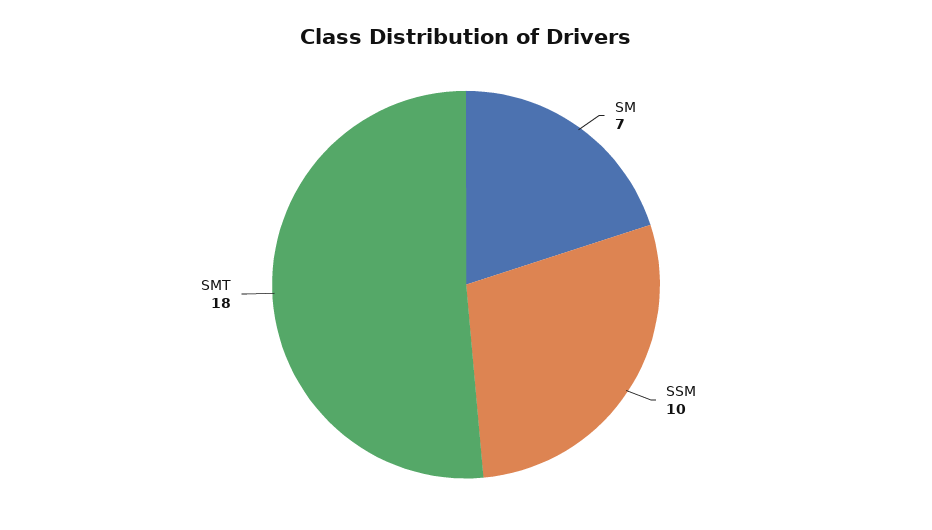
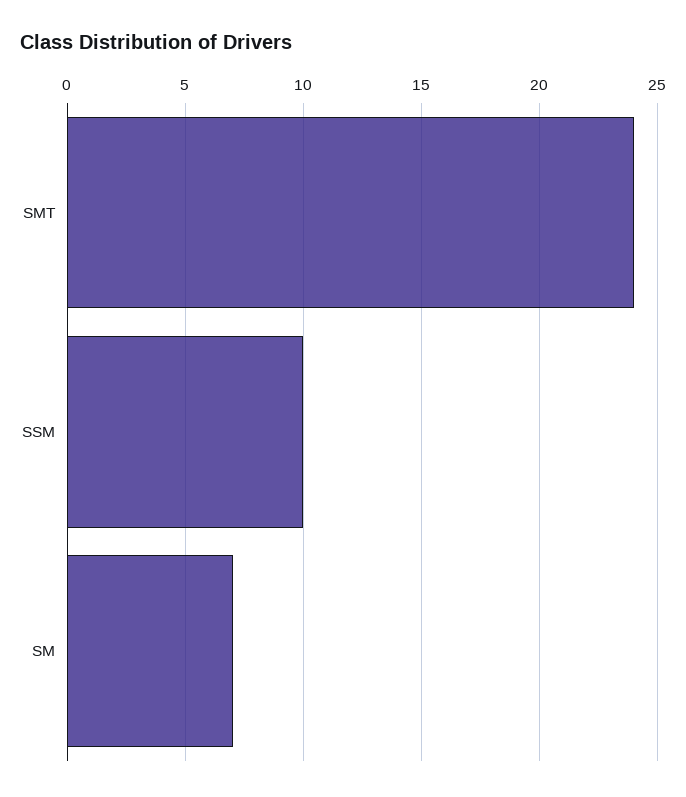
SMT: 18 -> 24

